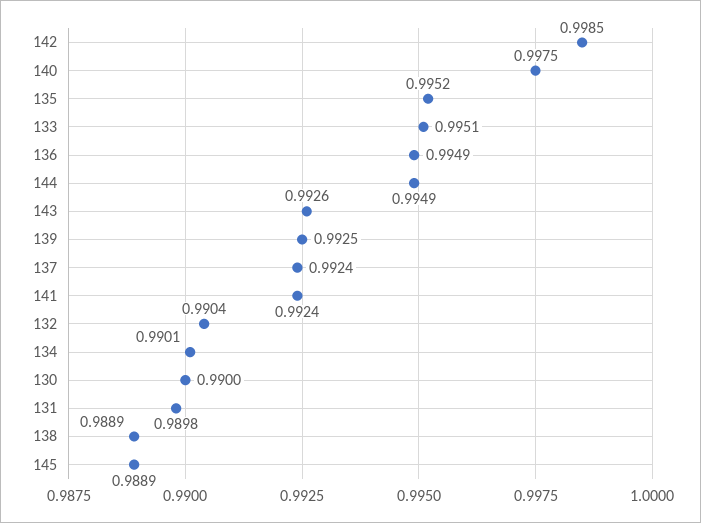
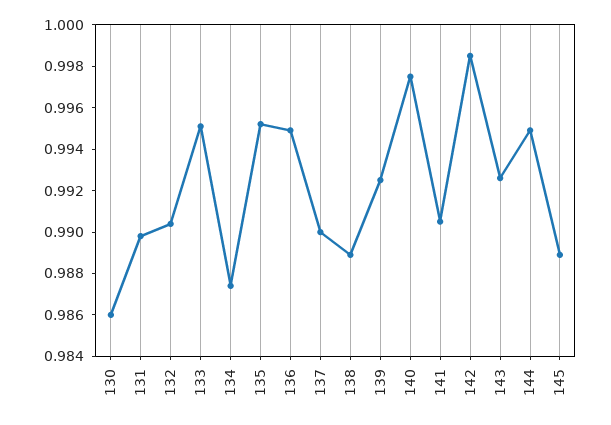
137: 0.9924 -> 0.99
141: 0.9924 -> 0.9905
134: 0.9901 -> 0.9875
130: 0.99 -> 0.986

